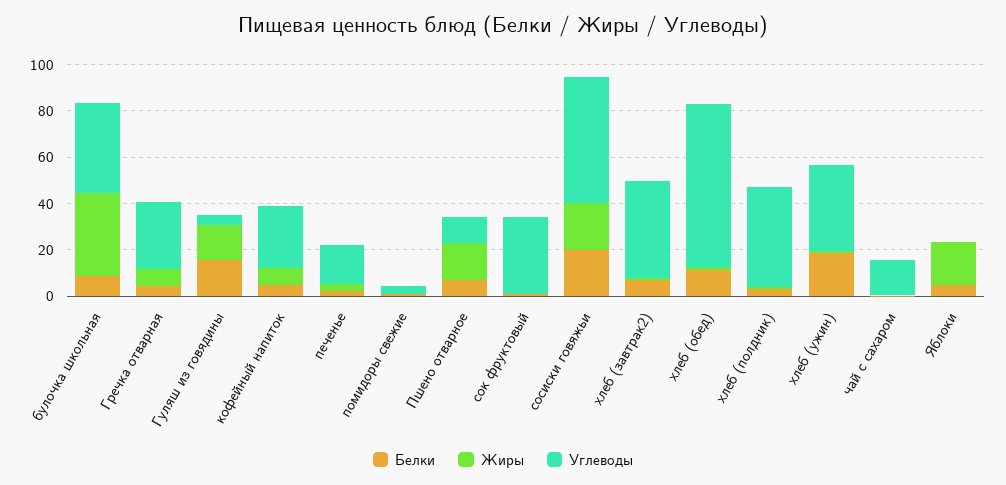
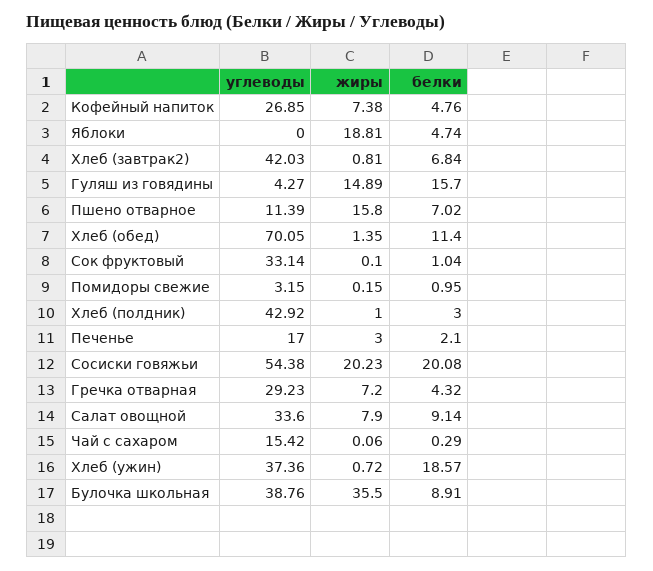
Углеводы, Салат овощной: none -> 33.6
Жиры, Салат овощной: none -> 7.9
Белки, Салат овощной: none -> 9.14

